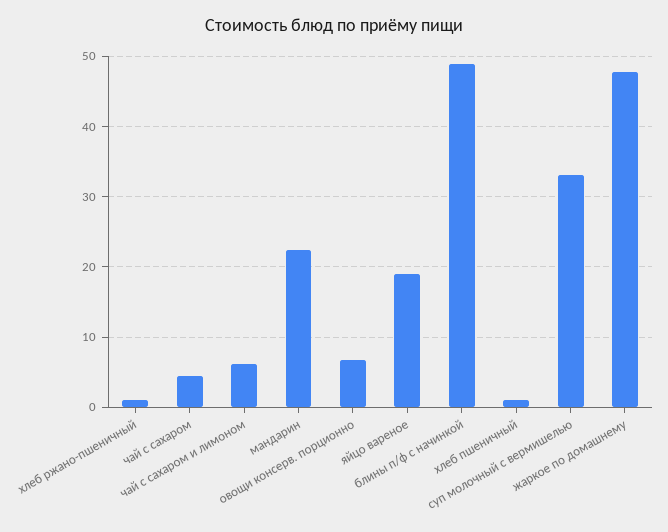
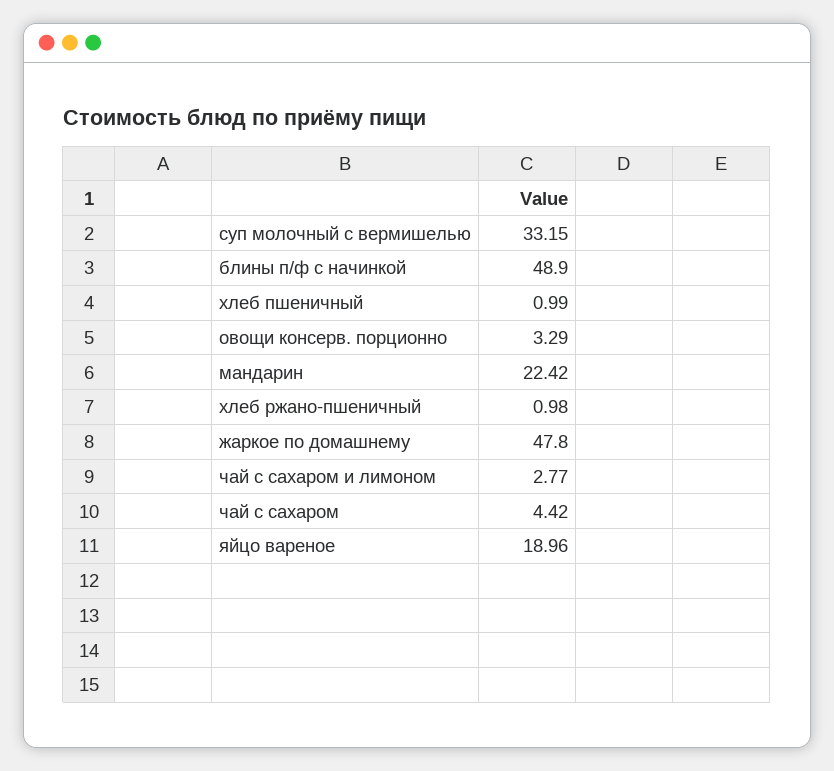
чай с сахаром и лимоном: 6 -> 2.77
овощи консерв. порционно: 7 -> 3.29

